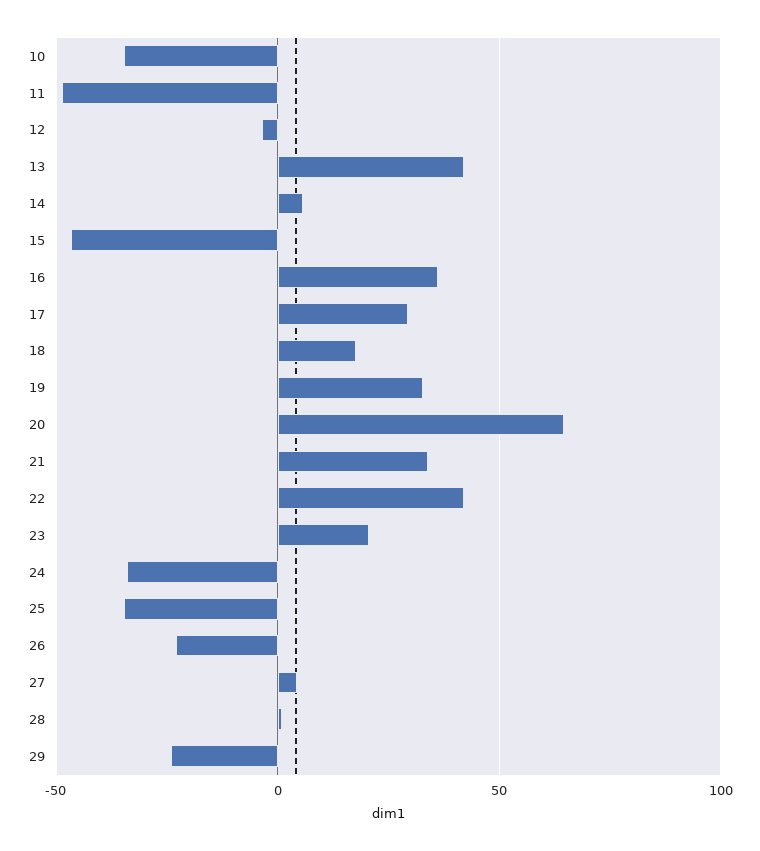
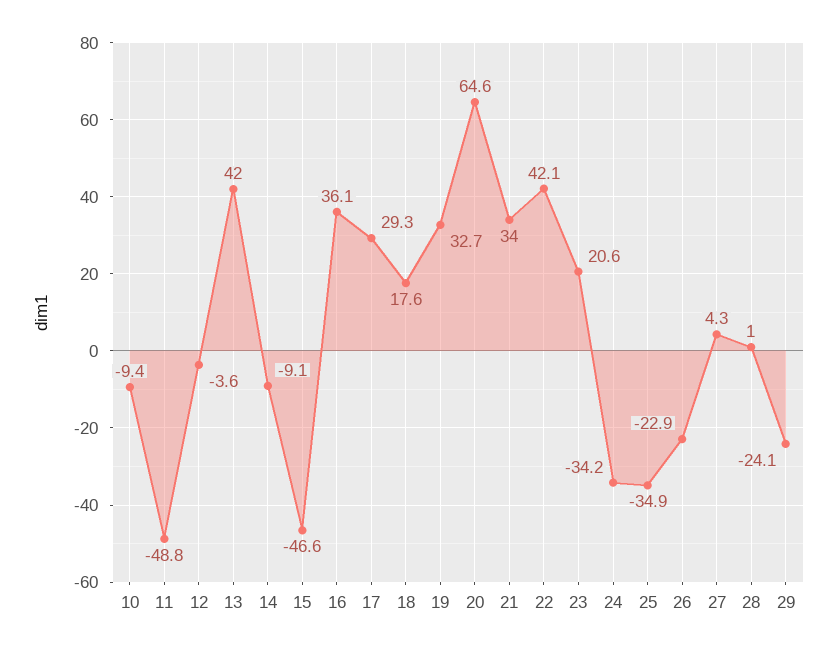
10: -35 -> -9.4
14: 5 -> -9.1

